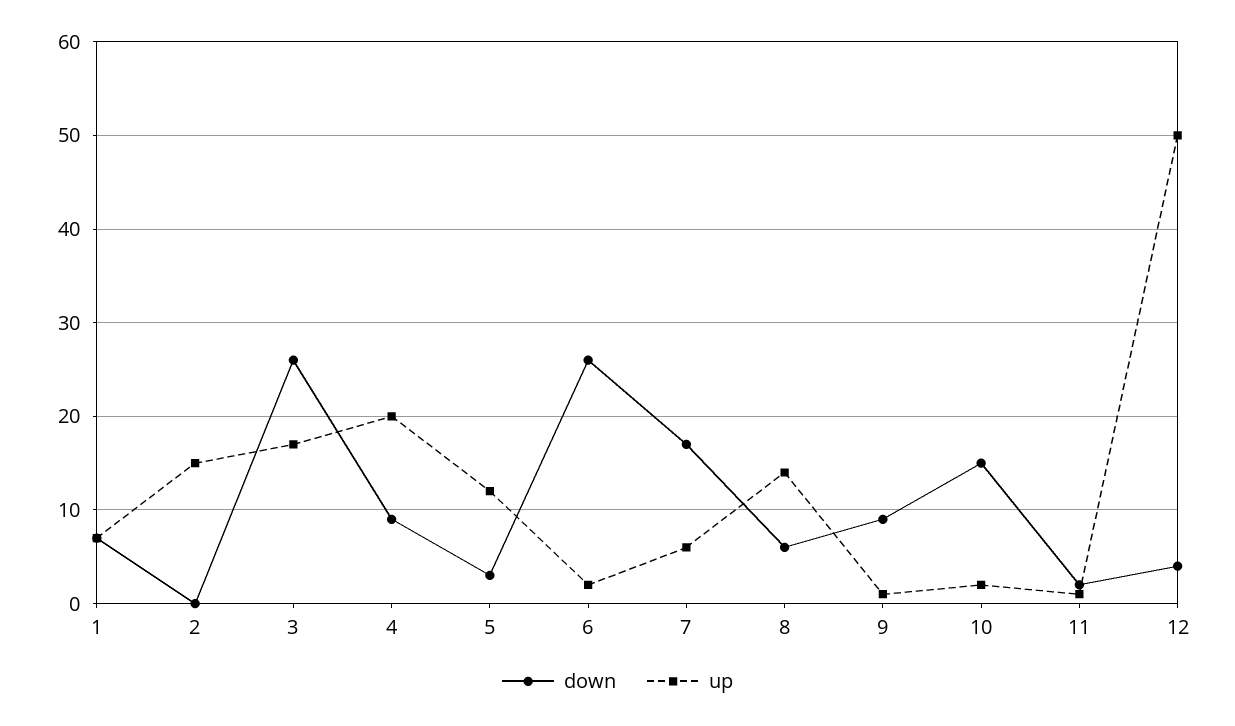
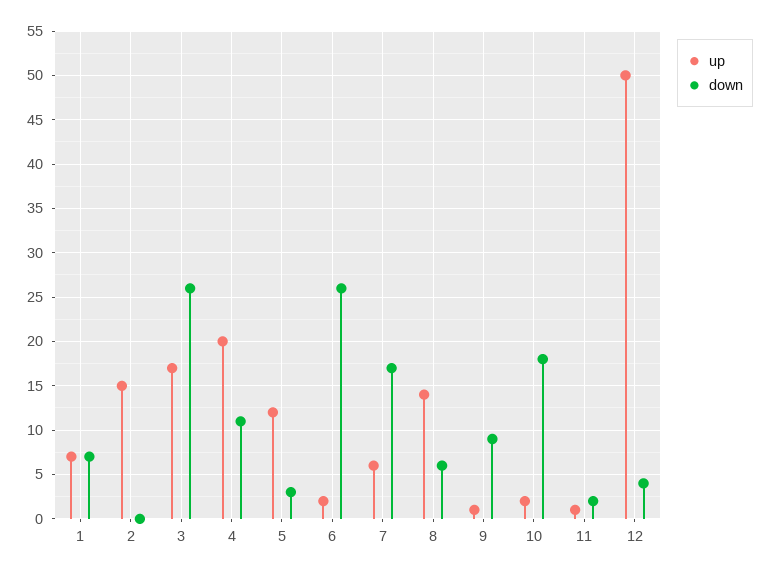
down, 4: 9 -> 11
down, 10: 15 -> 18

